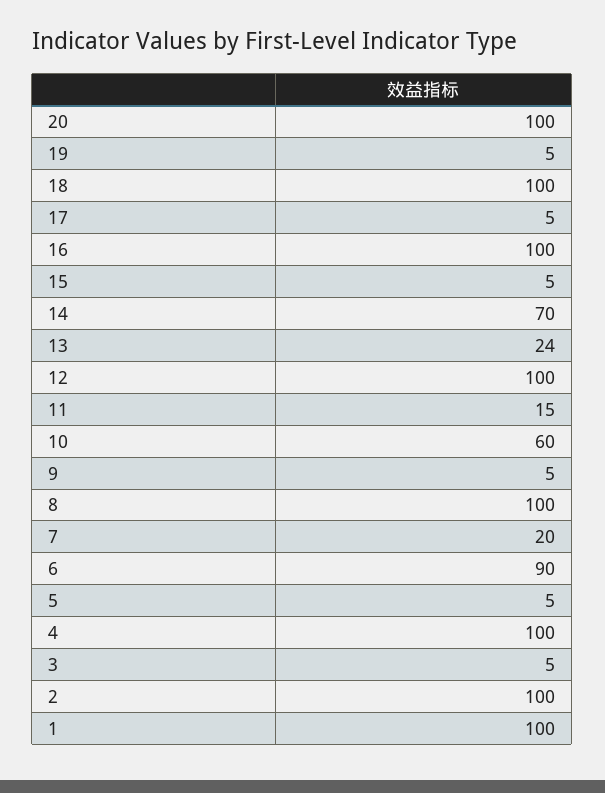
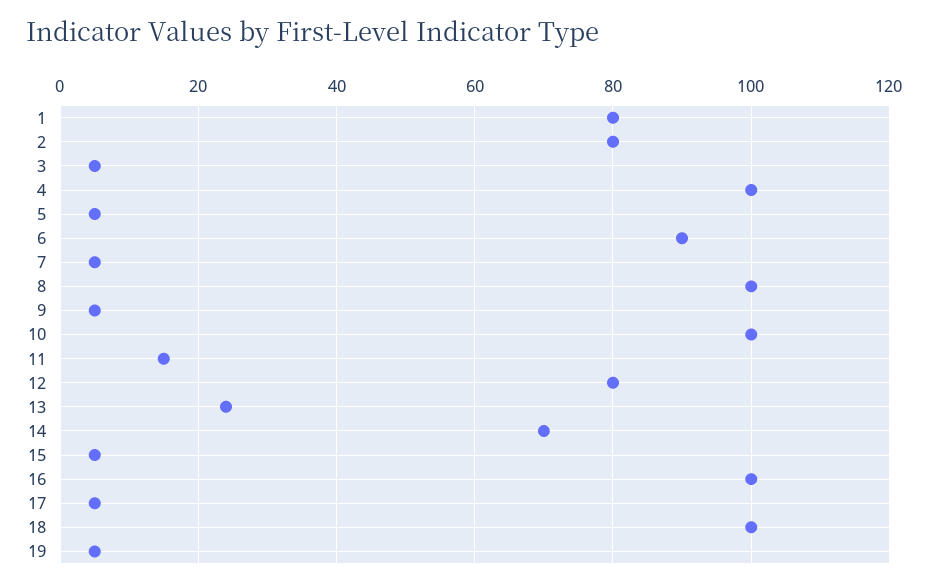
20: 100 -> none
12: 100 -> 80
10: 60 -> 100
7: 20 -> 5
2: 100 -> 80
1: 100 -> 80

